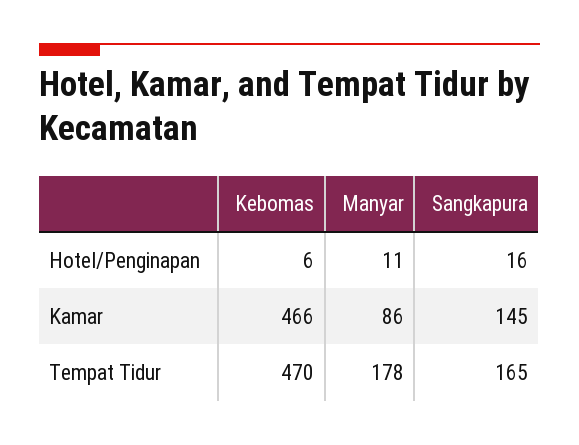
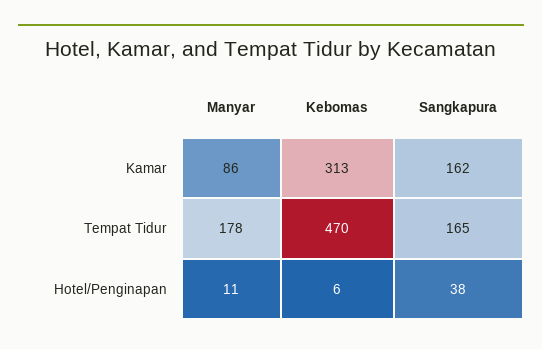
Sangkapura, Hotel/Penginapan: 16 -> 38
Kebomas, Kamar: 466 -> 313
Sangkapura, Kamar: 145 -> 162

